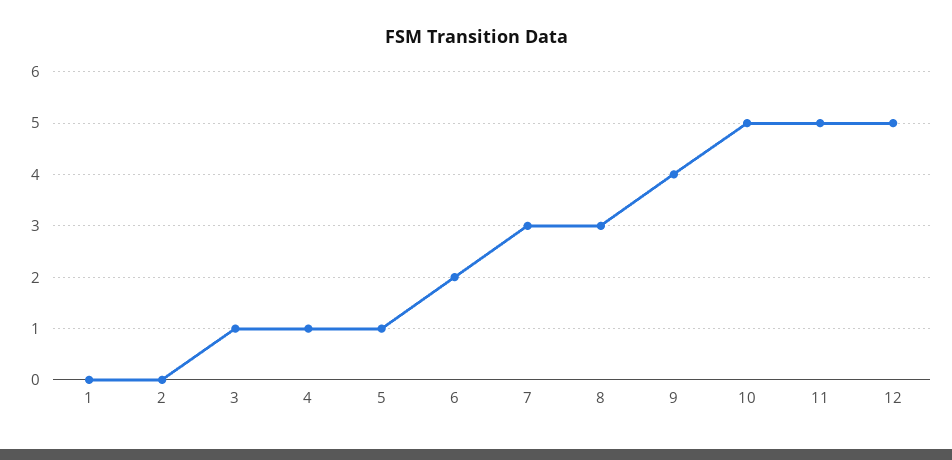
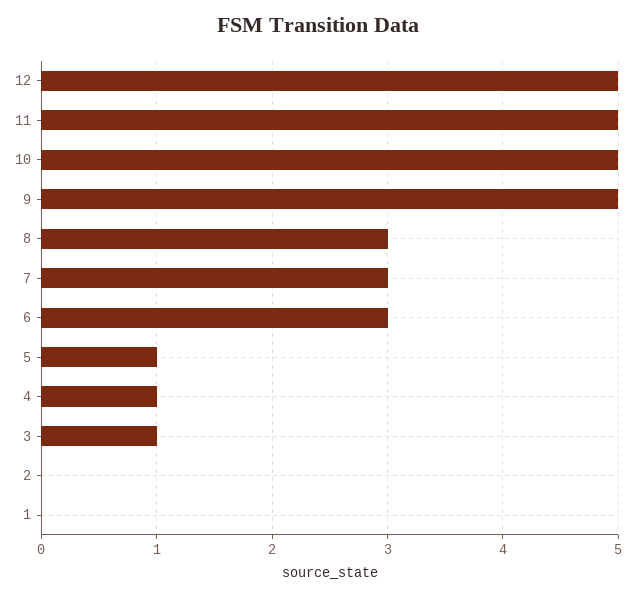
6: 2 -> 3
9: 4 -> 5

